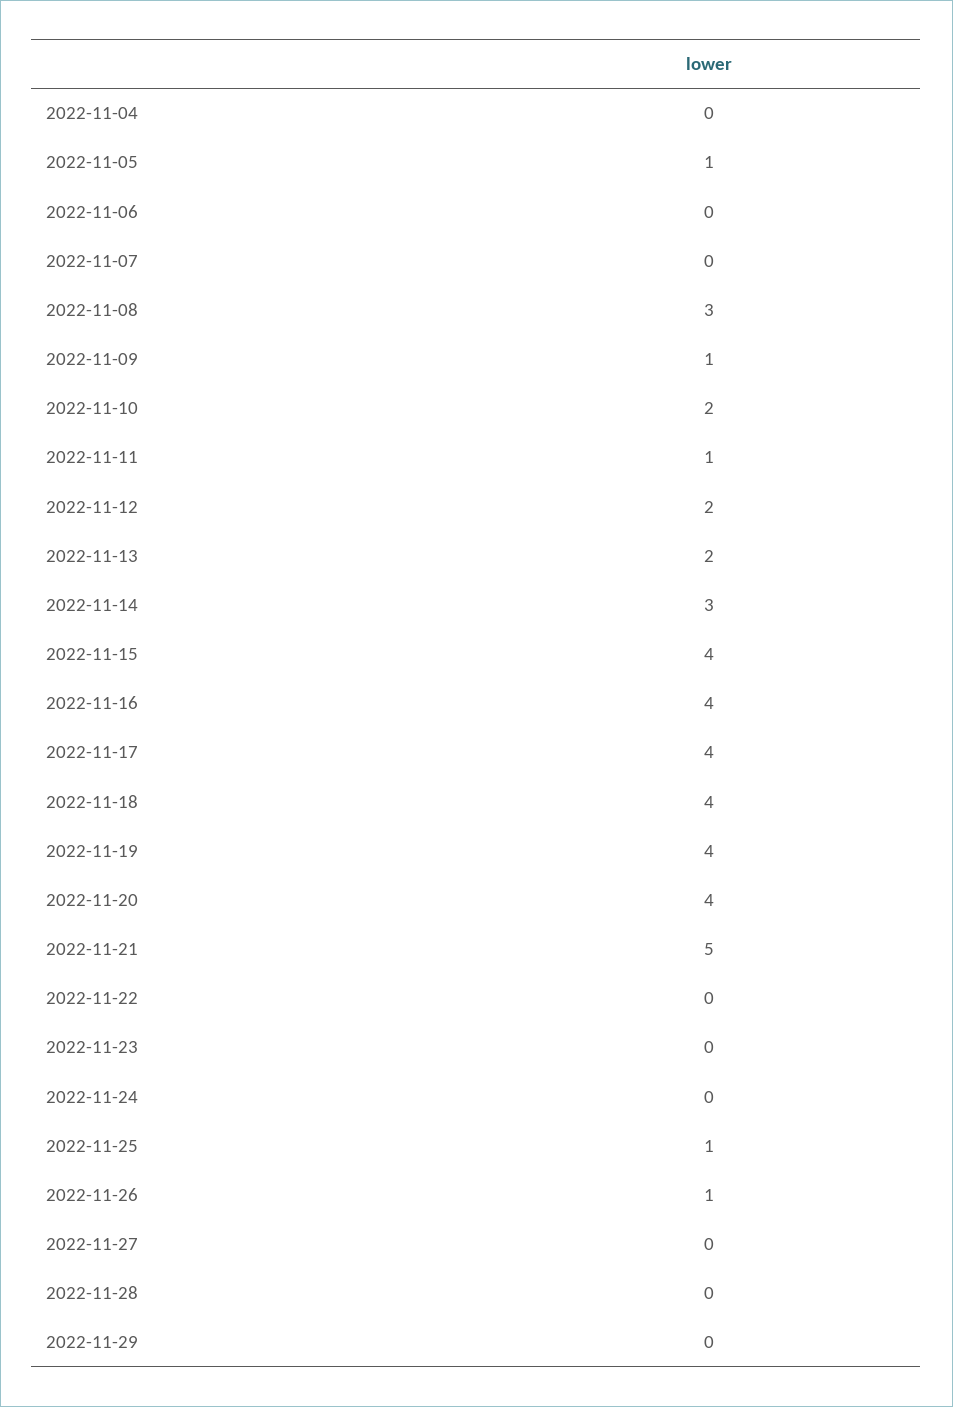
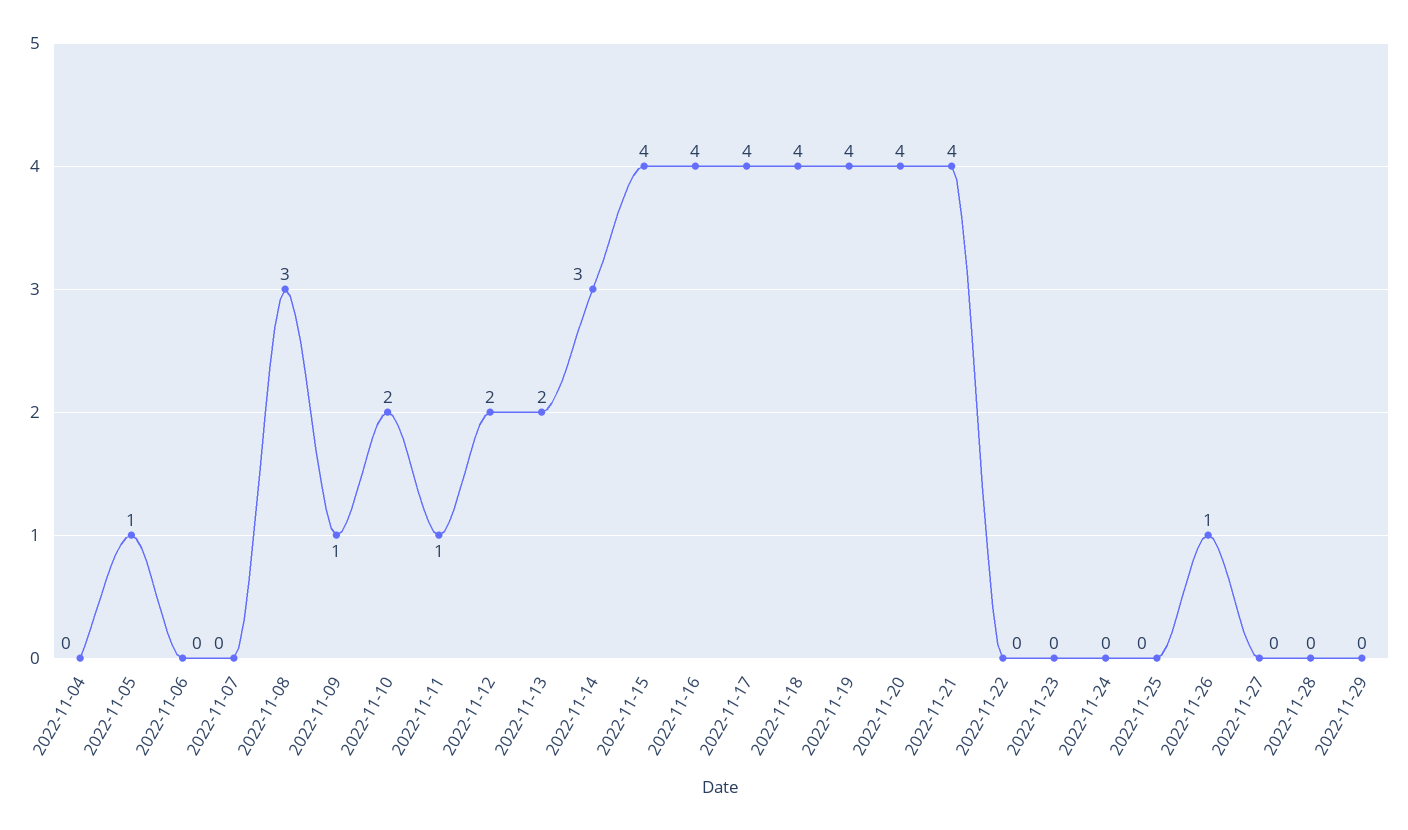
2022-11-21: 5 -> 4
2022-11-25: 1 -> 0

